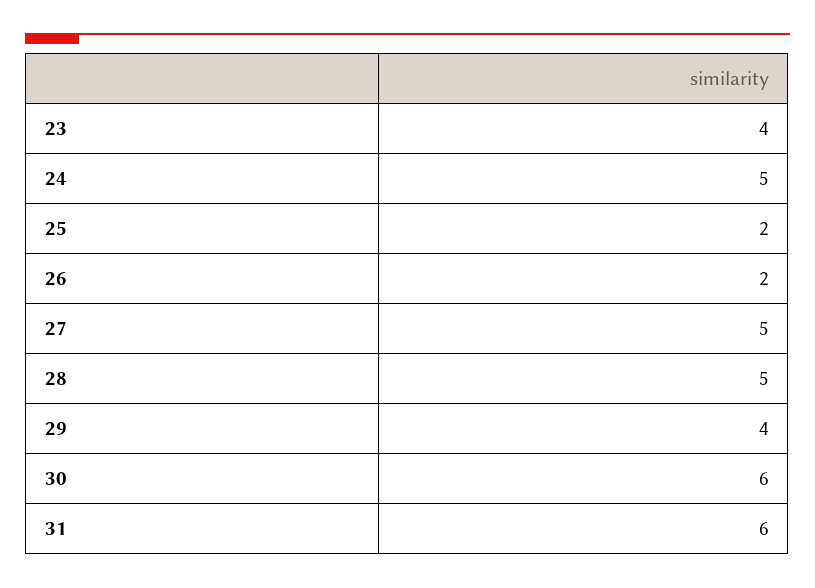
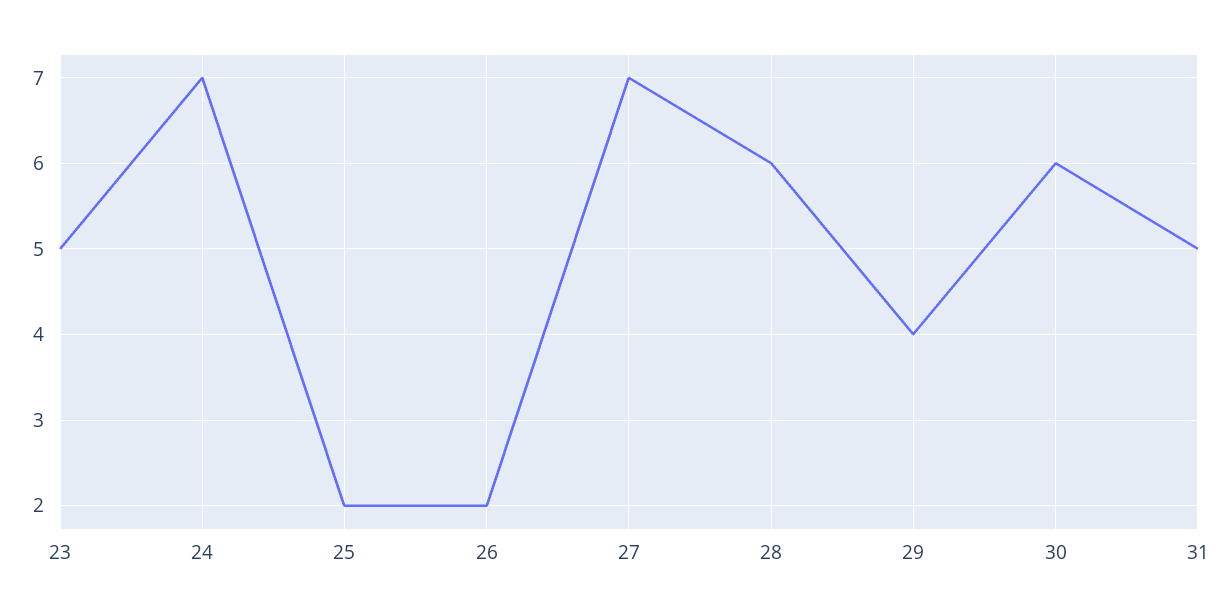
23: 4 -> 5
24: 5 -> 7
27: 5 -> 7
28: 5 -> 6
31: 6 -> 5

